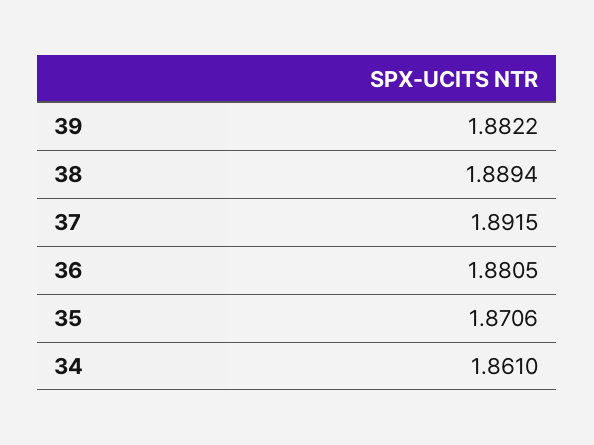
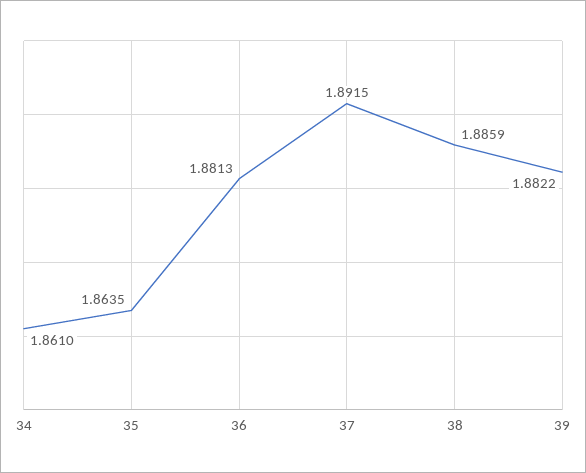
38: 1.8894 -> 1.8859
36: 1.8805 -> 1.8813
35: 1.8706 -> 1.8635

